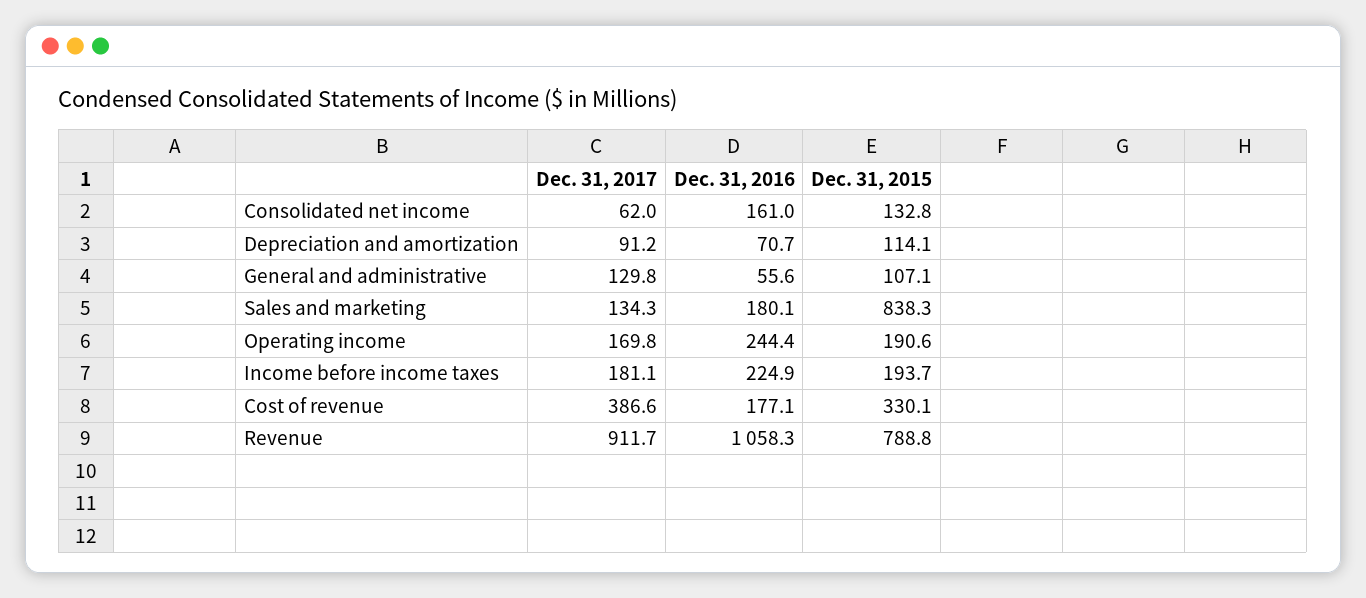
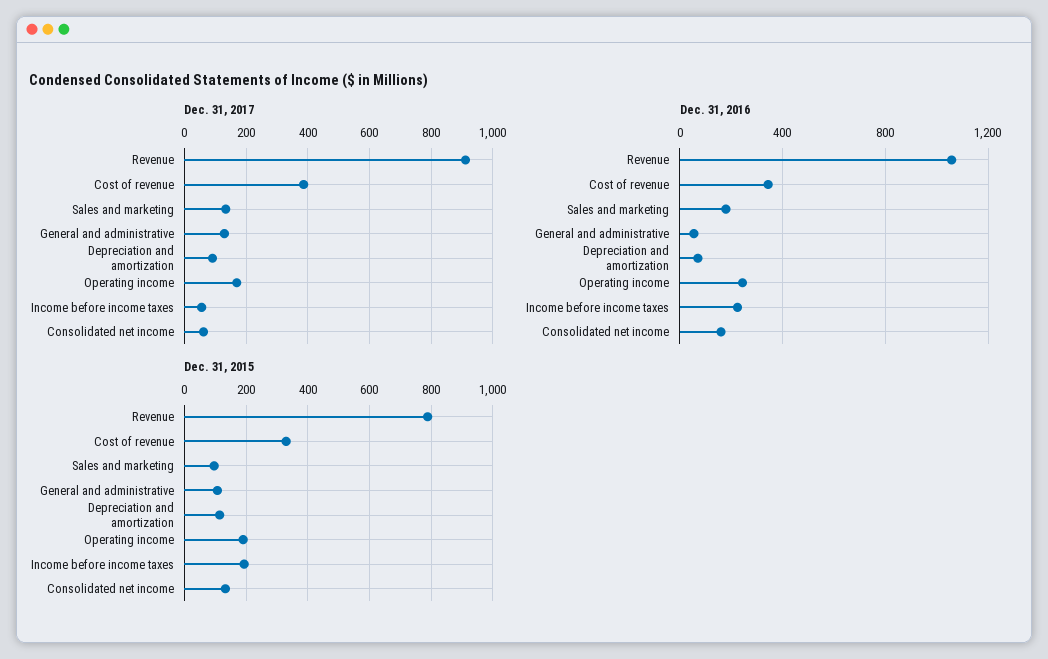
Dec. 31, 2015, Sales and marketing: 838.3 -> 100
Dec. 31, 2017, Income before income taxes: 181.1 -> 60
Dec. 31, 2016, Cost of revenue: 177.1 -> 350

